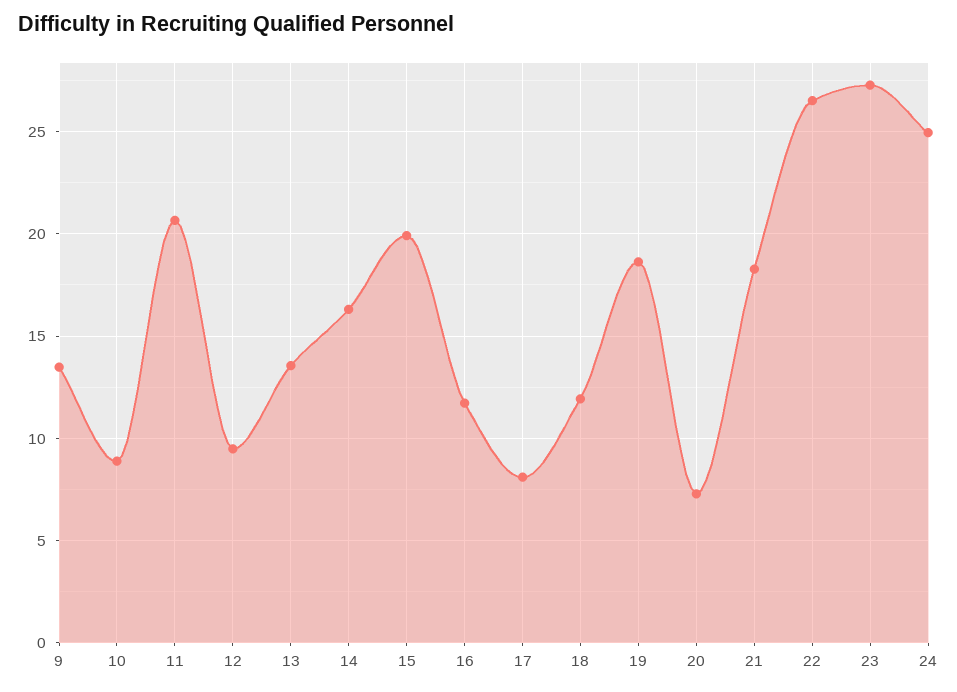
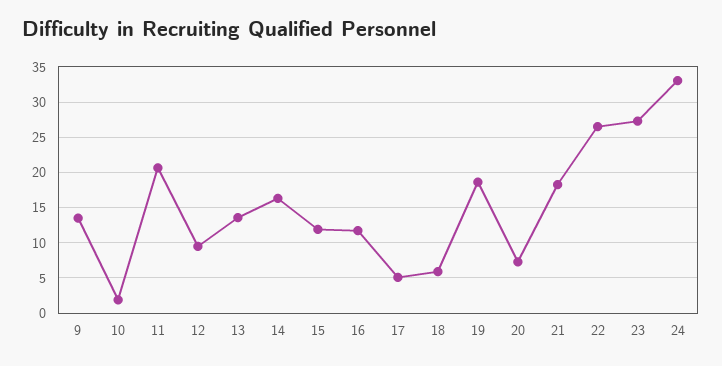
10: 9 -> 2
15: 20 -> 12
17: 8 -> 5
18: 12 -> 6
24: 25 -> 33

